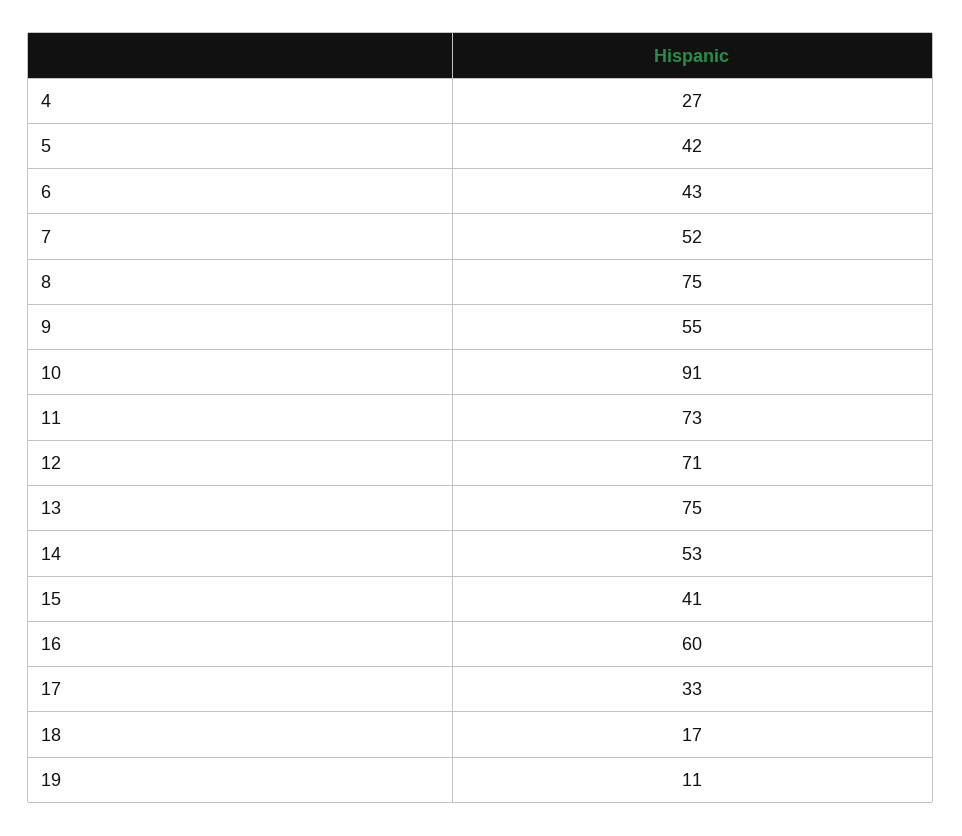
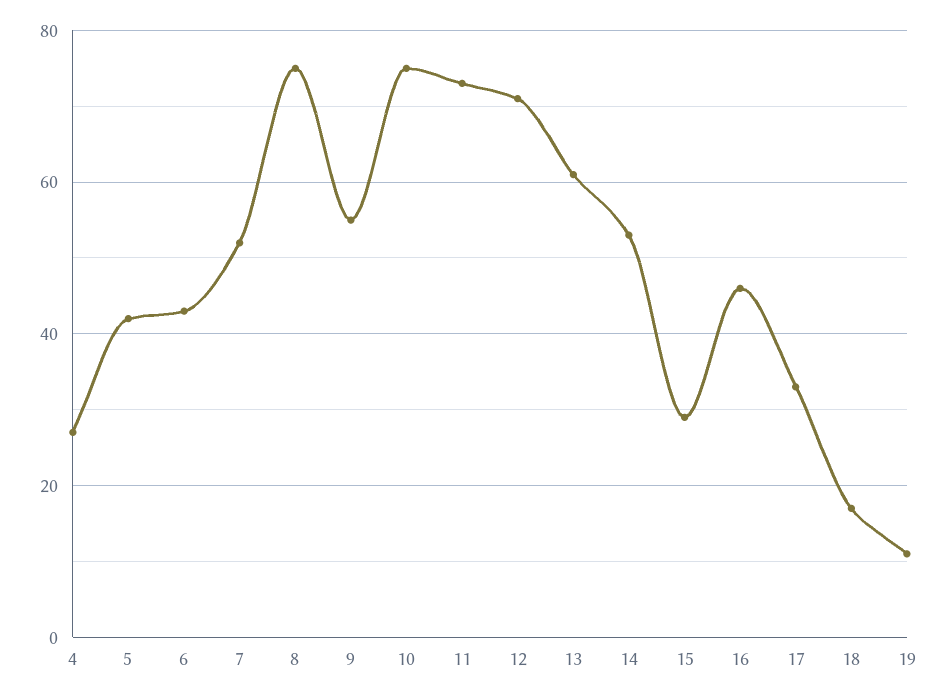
10: 91 -> 75
13: 75 -> 60
15: 41 -> 30
16: 60 -> 45

